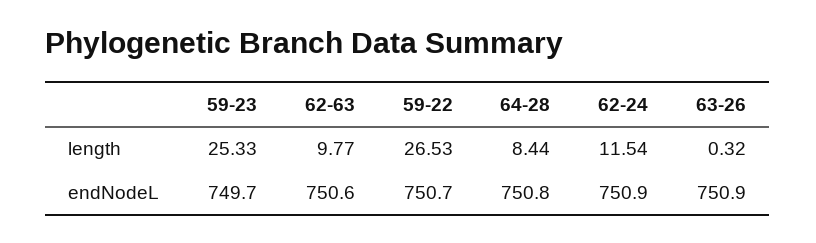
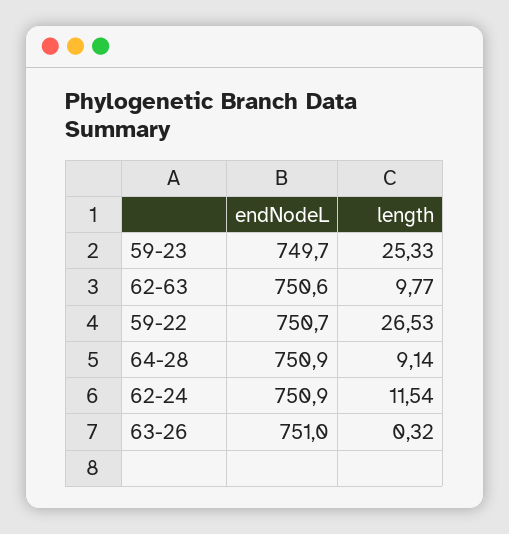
64-28, length: 8.44 -> 9.14
64-28, endNodeL: 750.8 -> 750.9
63-26, endNodeL: 750.9 -> 751

